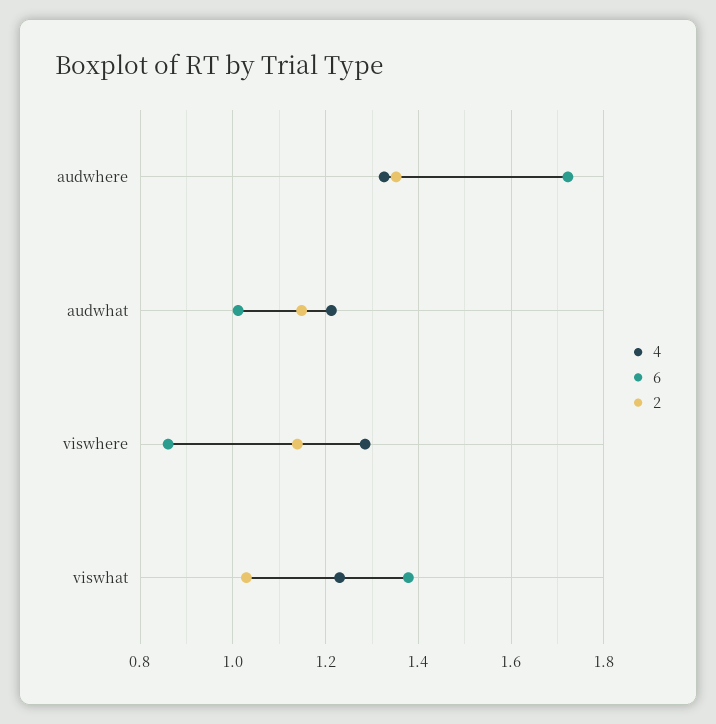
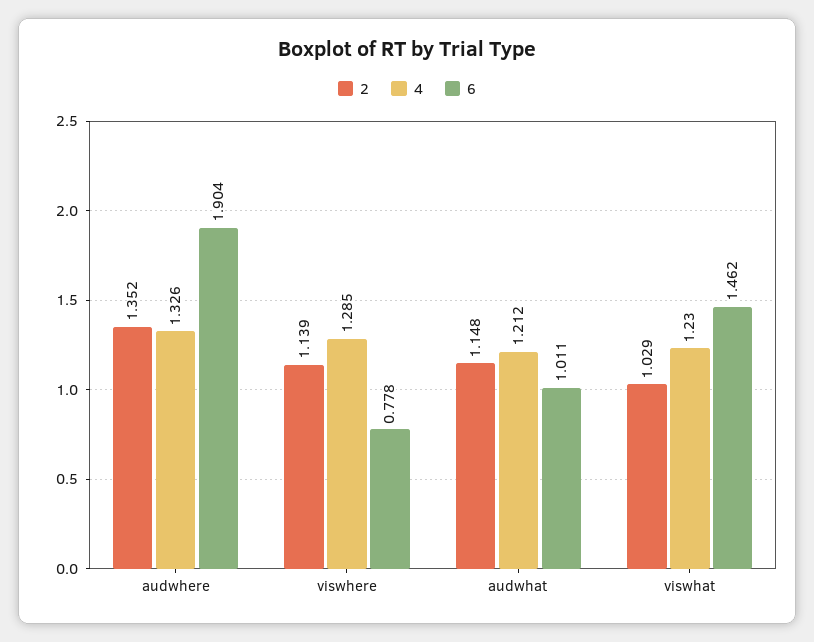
6, audwhere: 1.72 -> 1.904
6, viswhere: 0.86 -> 0.778
6, viswhat: 1.38 -> 1.462

